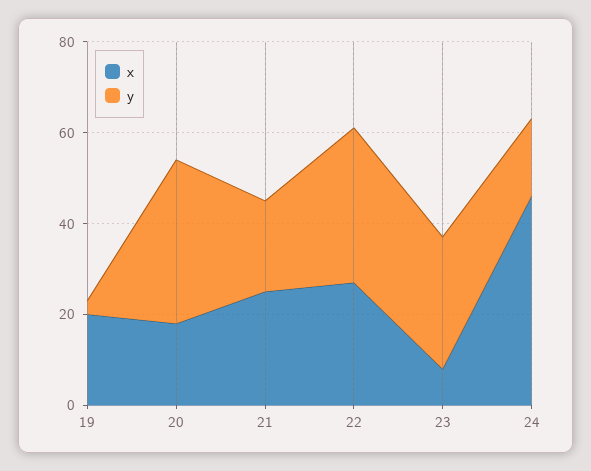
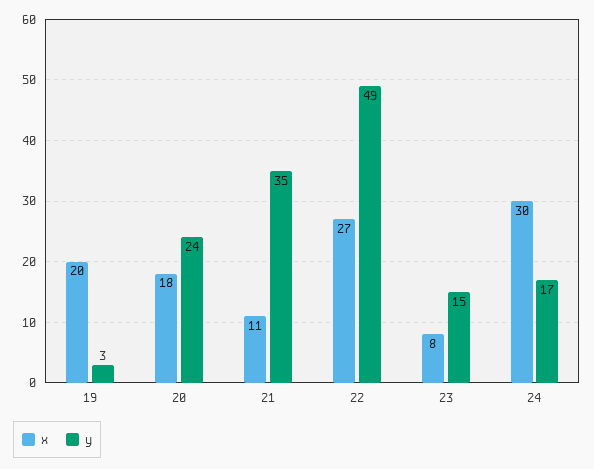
y, 20: 35 -> 24
x, 21: 25 -> 11
y, 21: 20 -> 35
y, 22: 35 -> 49
y, 23: 30 -> 15
x, 24: 45 -> 30

